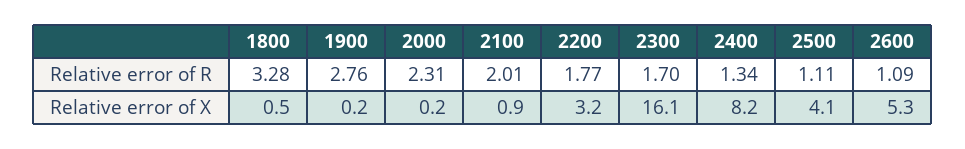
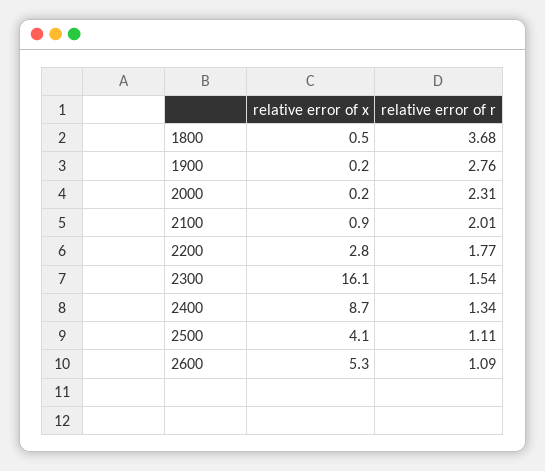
1800, Relative error of R: 3.28 -> 3.68
2300, Relative error of R: 1.7 -> 1.54
2200, Relative error of X: 3.2 -> 2.8
2400, Relative error of X: 8.2 -> 8.7

